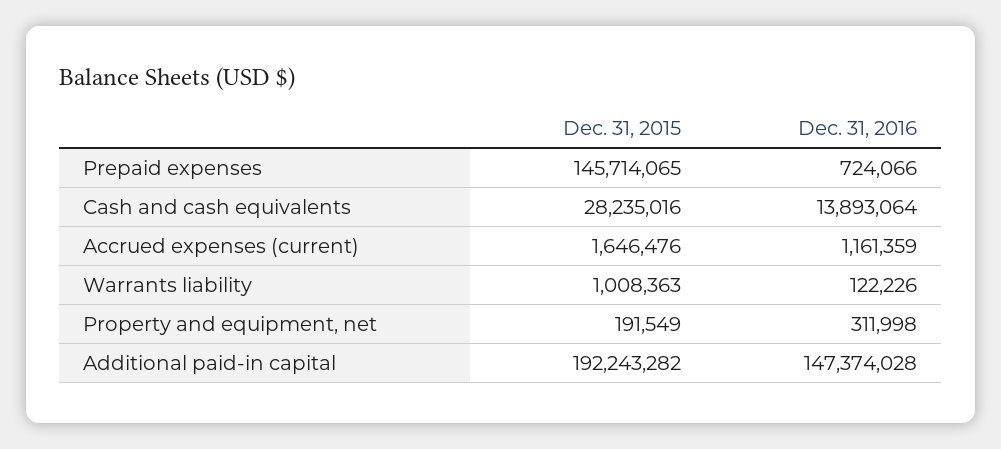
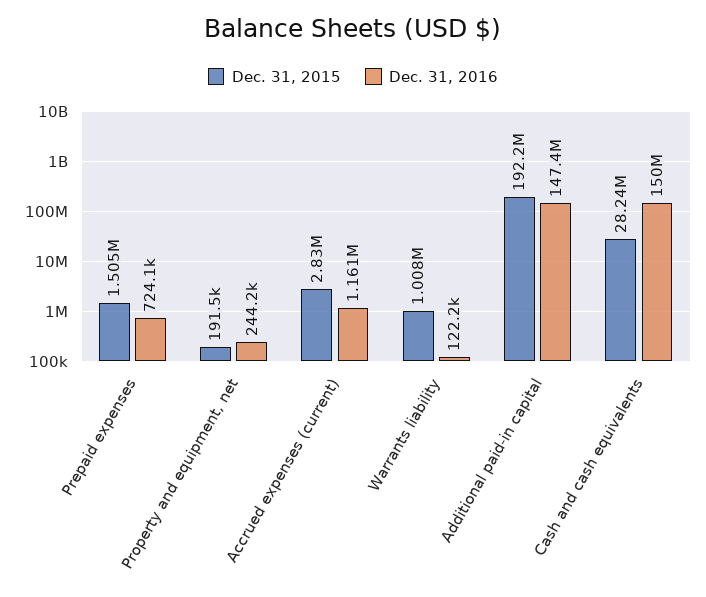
Dec. 31, 2015, Prepaid expenses: 145714065 -> 1505000
Dec. 31, 2016, Cash and cash equivalents: 13893064 -> 150000000
Dec. 31, 2015, Accrued expenses (current): 1646476 -> 2830000
Dec. 31, 2016, Property and equipment, net: 311998 -> 244200

